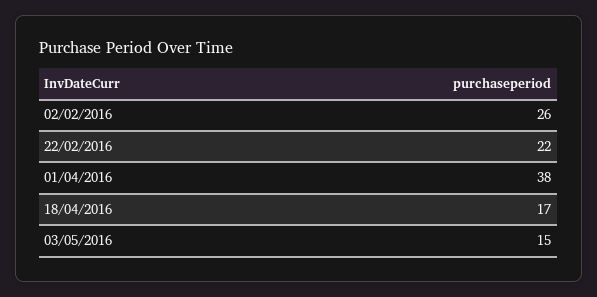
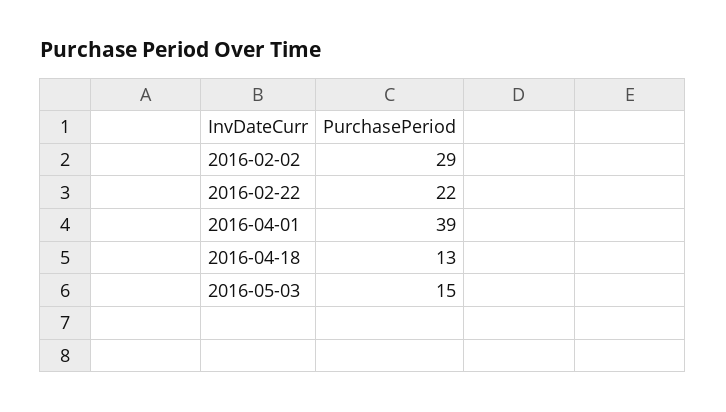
02/02/2016: 26 -> 29
01/04/2016: 38 -> 39
18/04/2016: 17 -> 13

